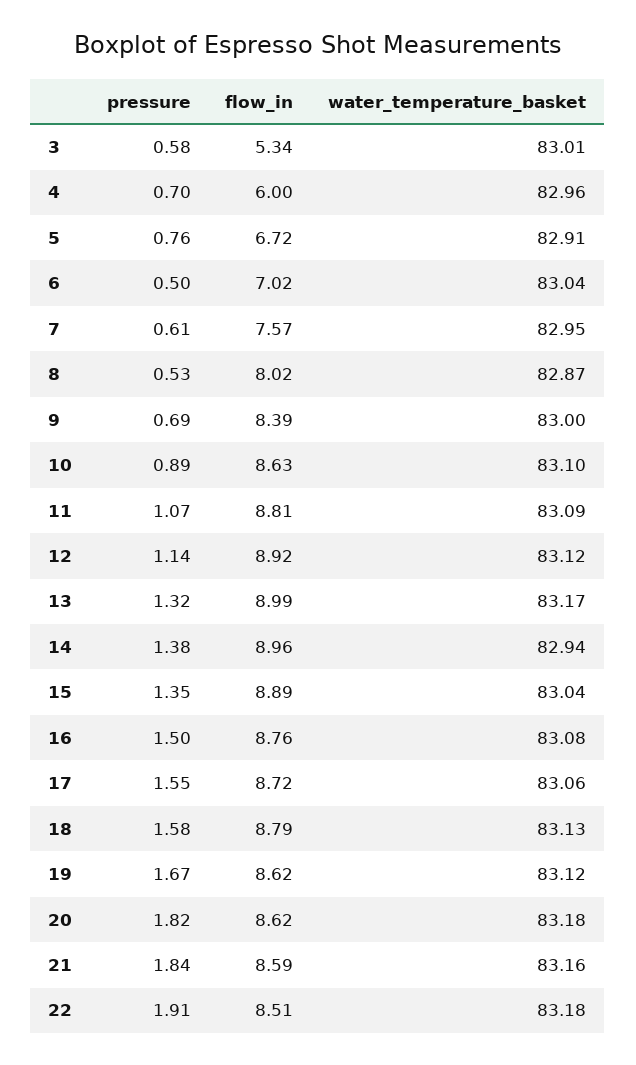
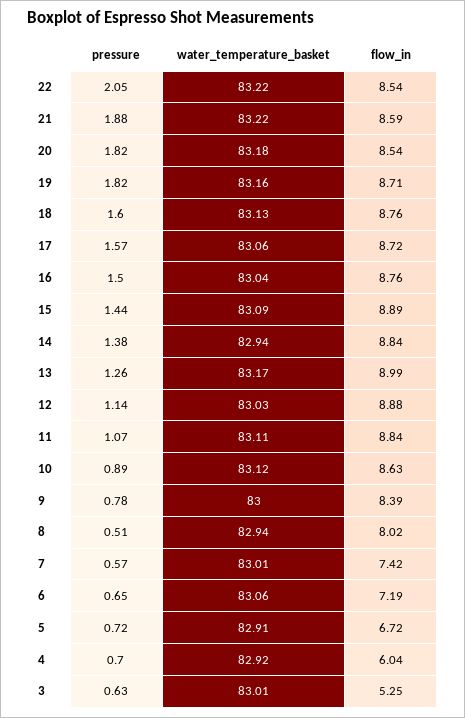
pressure, 3: 0.58 -> 0.63
flow_in, 3: 5.34 -> 5.25
flow_in, 4: 6 -> 6.04
water_temperature_basket, 4: 82.96 -> 82.92
pressure, 5: 0.76 -> 0.72
pressure, 6: 0.5 -> 0.65
flow_in, 6: 7.02 -> 7.19
water_temperature_basket, 6: 83.04 -> 83.06
pressure, 7: 0.61 -> 0.57
flow_in, 7: 7.57 -> 7.42
water_temperature_basket, 7: 82.95 -> 83.01
pressure, 8: 0.53 -> 0.51
water_temperature_basket, 8: 82.87 -> 82.94
pressure, 9: 0.69 -> 0.78
water_temperature_basket, 10: 83.1 -> 83.12
flow_in, 11: 8.81 -> 8.84
water_temperature_basket, 11: 83.09 -> 83.11
flow_in, 12: 8.92 -> 8.88
water_temperature_basket, 12: 83.12 -> 83.03
pressure, 13: 1.32 -> 1.26
flow_in, 14: 8.96 -> 8.84
pressure, 15: 1.35 -> 1.44
water_temperature_basket, 15: 83.04 -> 83.09
water_temperature_basket, 16: 83.08 -> 83.04
pressure, 17: 1.55 -> 1.57
pressure, 18: 1.58 -> 1.6
flow_in, 18: 8.79 -> 8.76
pressure, 19: 1.67 -> 1.82
flow_in, 19: 8.62 -> 8.71
water_temperature_basket, 19: 83.12 -> 83.16
flow_in, 20: 8.62 -> 8.54
pressure, 21: 1.84 -> 1.88
water_temperature_basket, 21: 83.16 -> 83.22
pressure, 22: 1.91 -> 2.05
flow_in, 22: 8.51 -> 8.54
water_temperature_basket, 22: 83.18 -> 83.22

